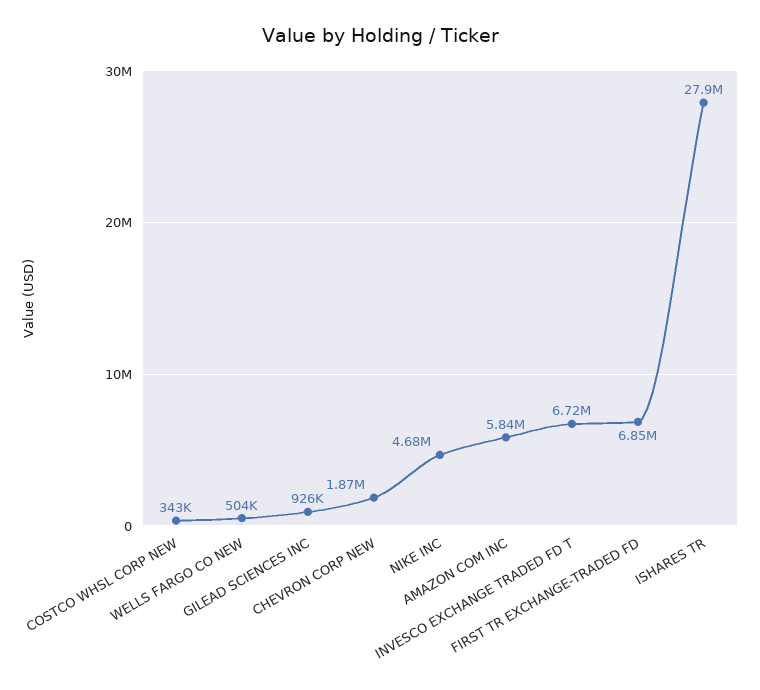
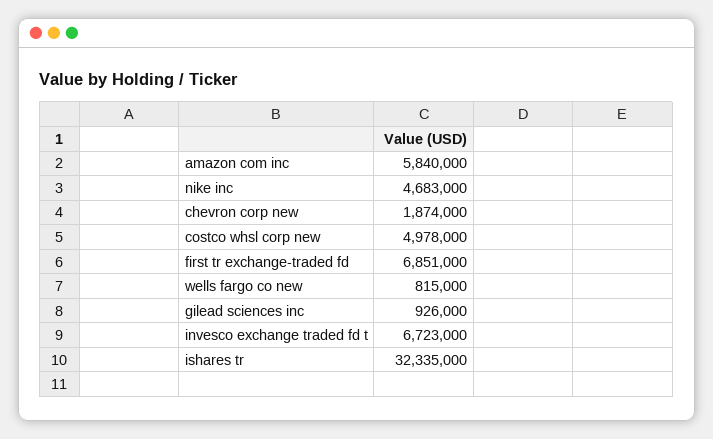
COSTCO WHSL CORP NEW: 343000 -> 4978000
WELLS FARGO CO NEW: 504000 -> 815000
ISHARES TR: 27900000 -> 32335000

